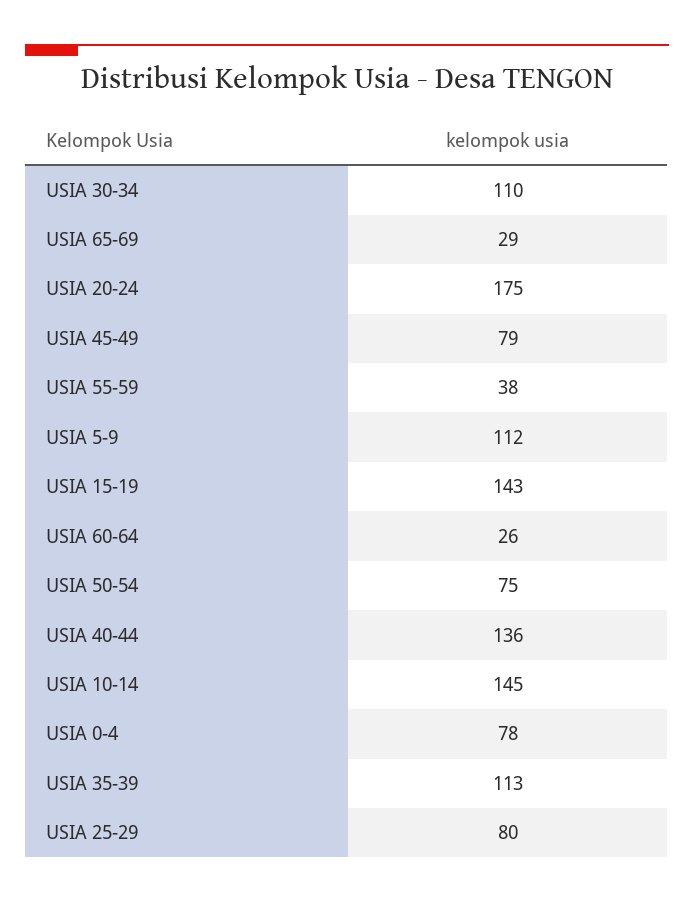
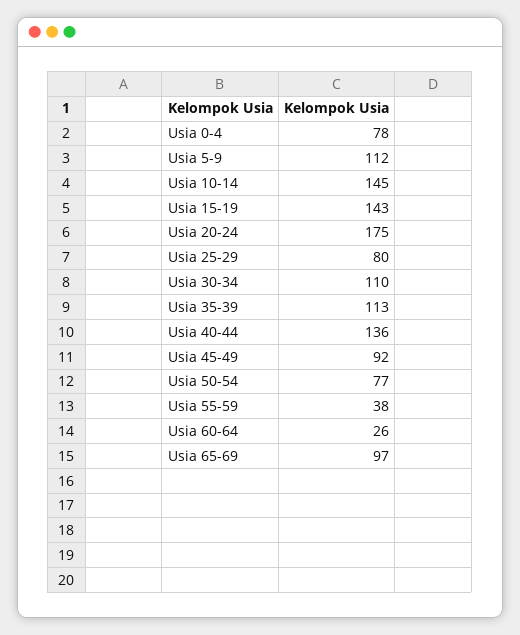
USIA 65-69: 29 -> 97
USIA 45-49: 79 -> 92
USIA 50-54: 75 -> 77

